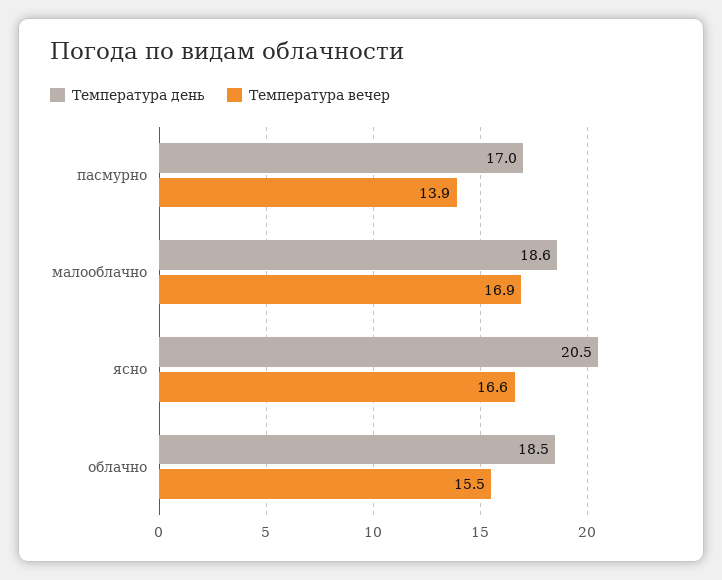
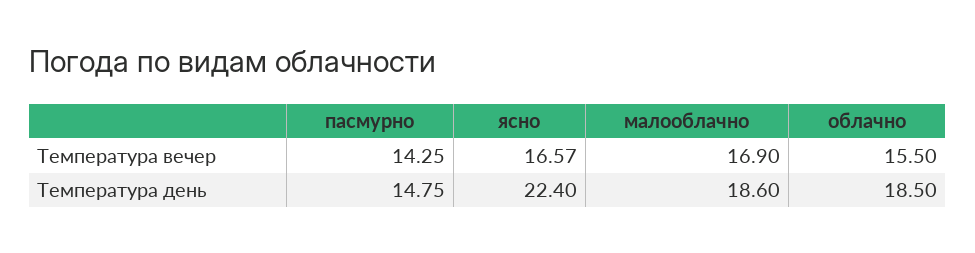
Температура день, пасмурно: 17 -> 14.75
Температура вечер, пасмурно: 13.9 -> 14.25
Температура день, ясно: 20.5 -> 22.4

